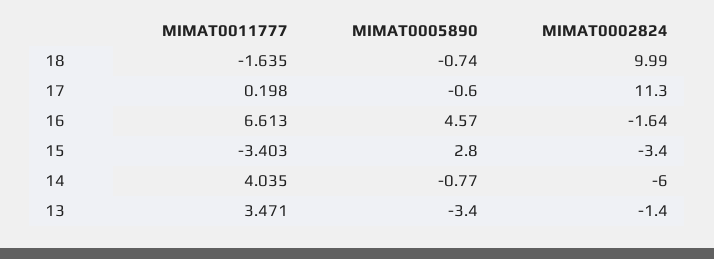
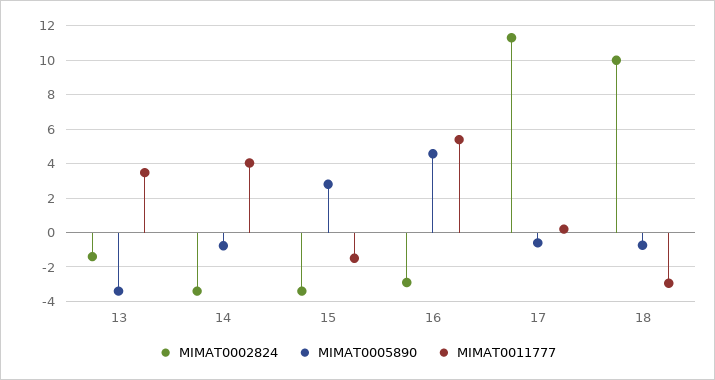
MIMAT0011777, 18: -1.635 -> -3
MIMAT0011777, 16: 6.613 -> 5.5
MIMAT0002824, 16: -1.64 -> -3
MIMAT0011777, 15: -3.403 -> -1.5
MIMAT0002824, 14: -6 -> -3.5

